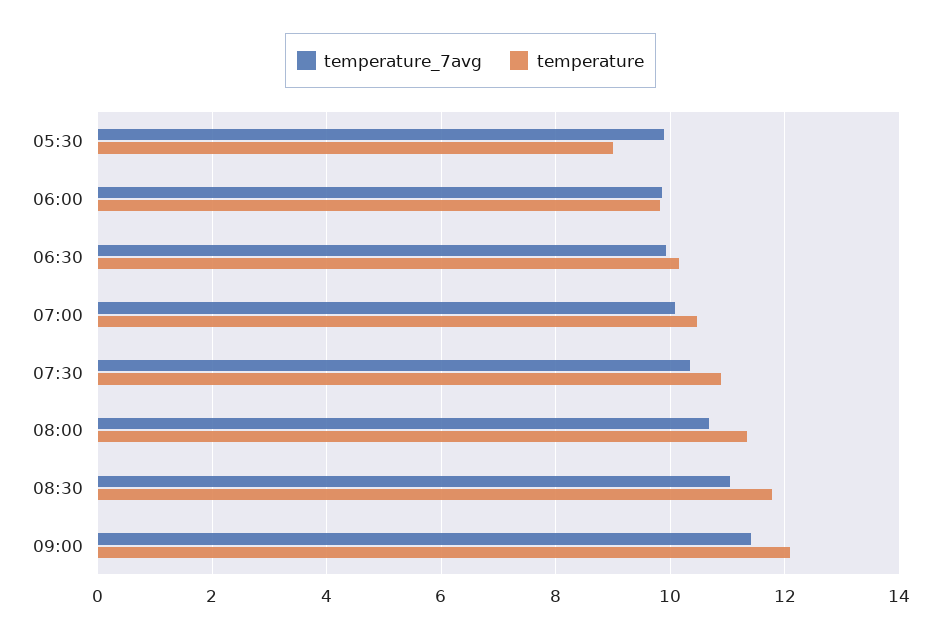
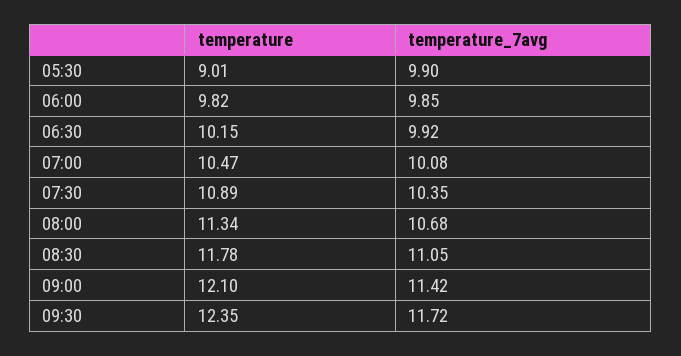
temperature, 09:30: none -> 12.35
temperature_7avg, 09:30: none -> 11.72

